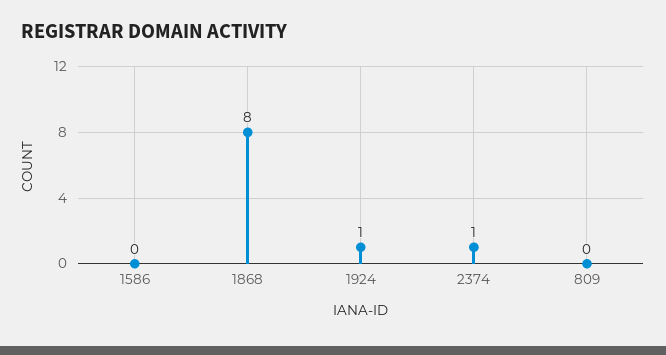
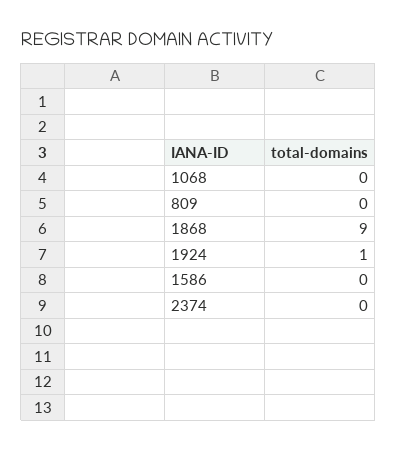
1868: 8 -> 9
2374: 1 -> 0
1068: none -> 0

